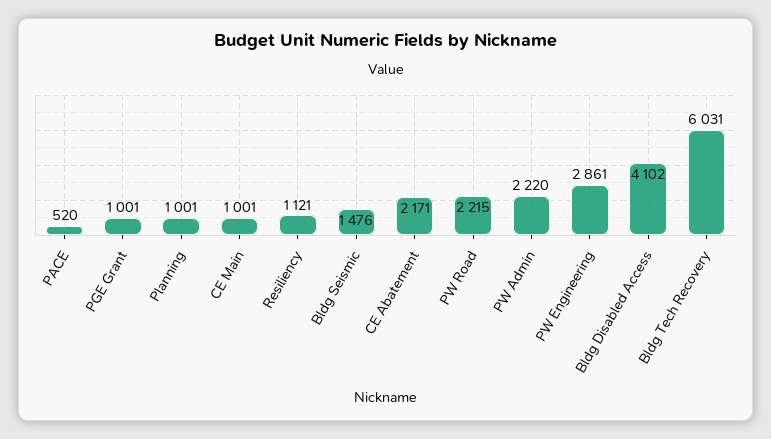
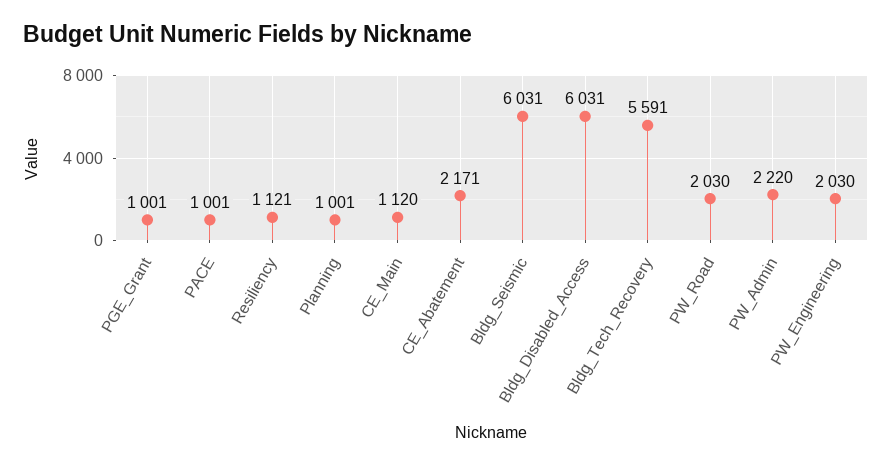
PACE: 520 -> 1001
CE Main: 1001 -> 1120
Bldg Seismic: 1476 -> 6031
PW Road: 2215 -> 2030
PW Engineering: 2861 -> 2030
Bldg Disabled Access: 4102 -> 6031
Bldg Tech Recovery: 6031 -> 5591

